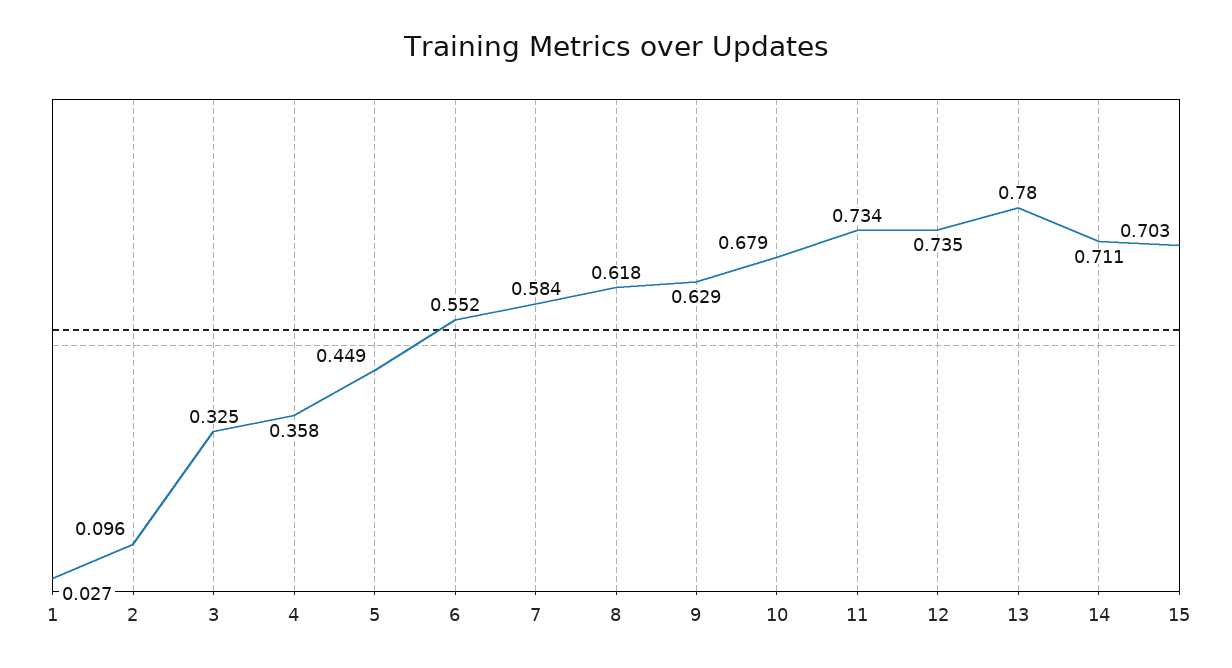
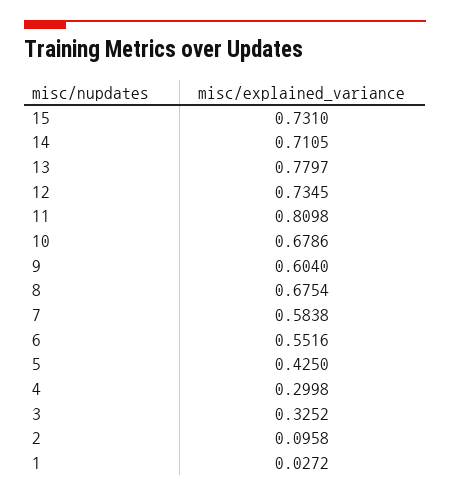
4: 0.358 -> 0.2998
5: 0.449 -> 0.425
8: 0.618 -> 0.6754
9: 0.629 -> 0.604
11: 0.734 -> 0.8098
15: 0.703 -> 0.731

